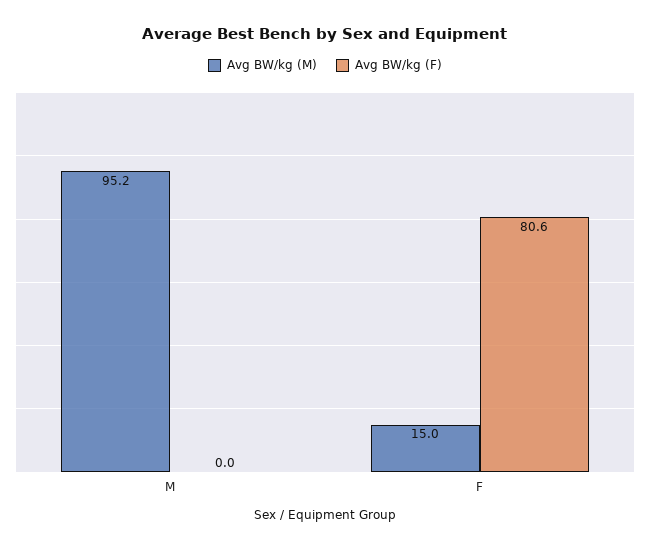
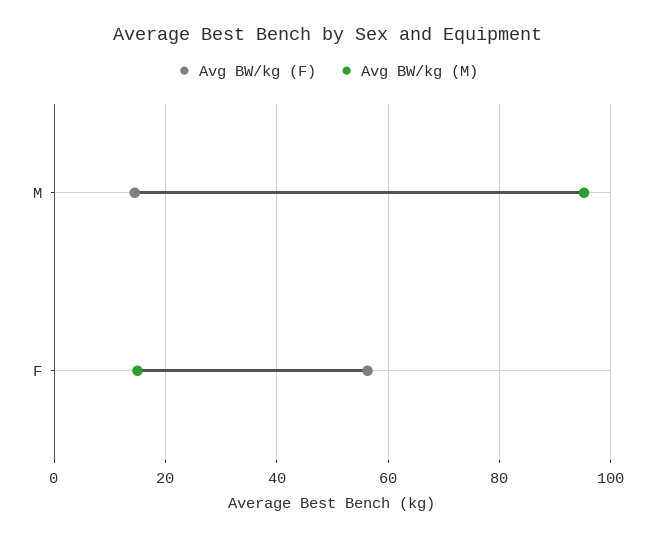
Avg BW/kg (F), M: 0 -> 14
Avg BW/kg (F), F: 80.6 -> 56

